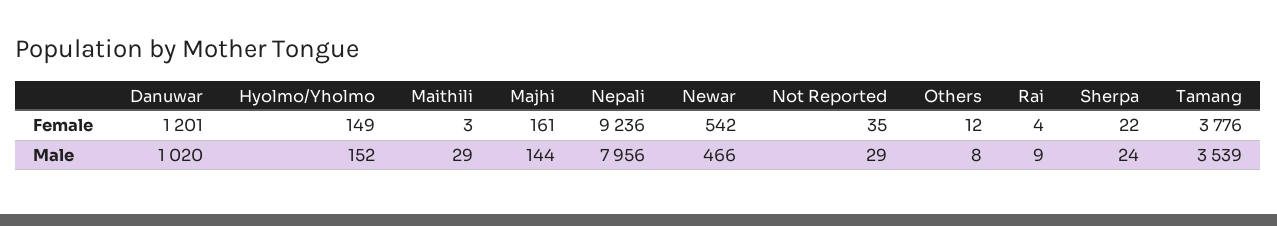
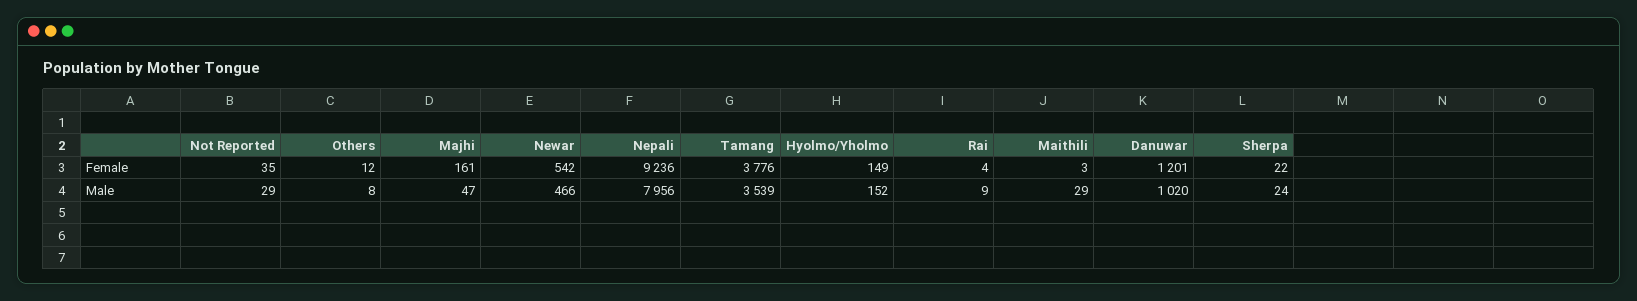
Majhi, Male: 144 -> 47

